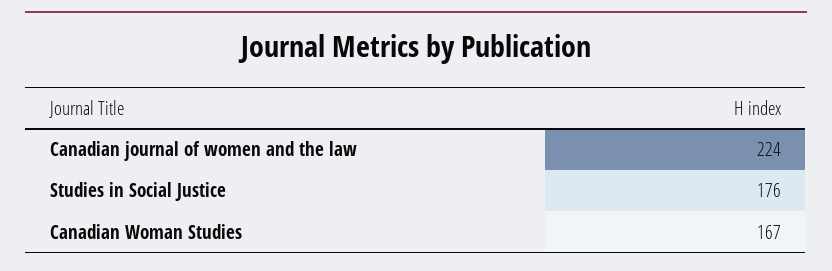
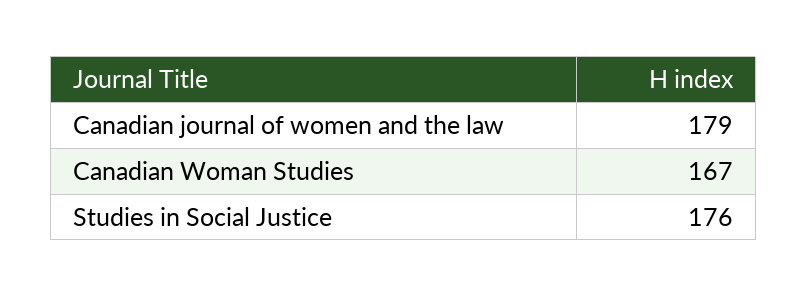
Canadian journal of women and the law: 224 -> 179

